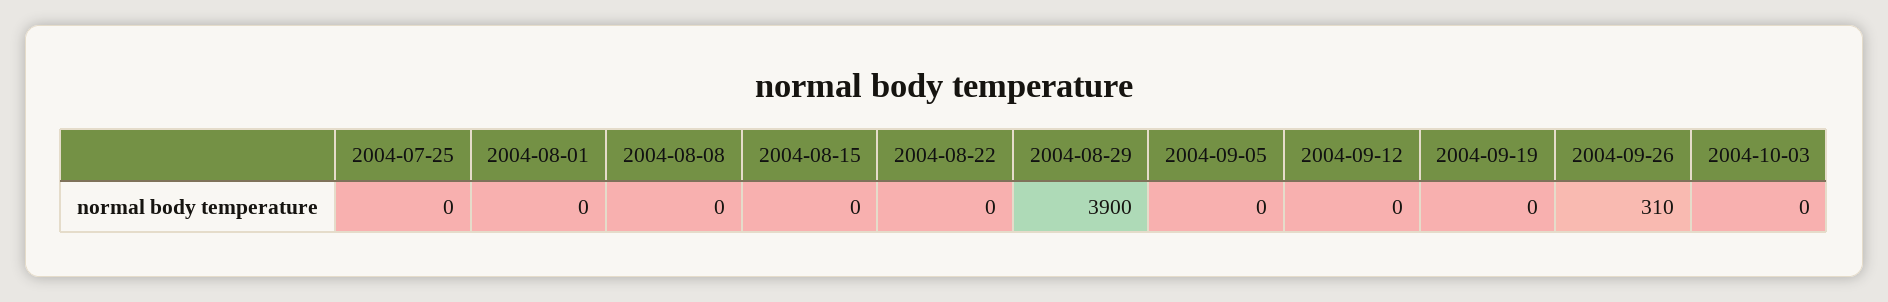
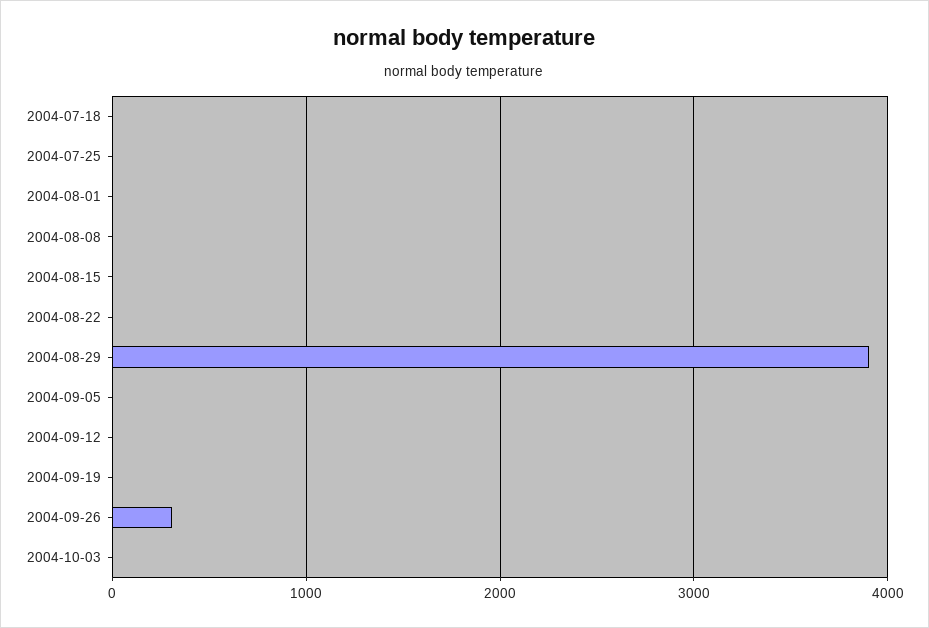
2004-07-18: none -> 0

